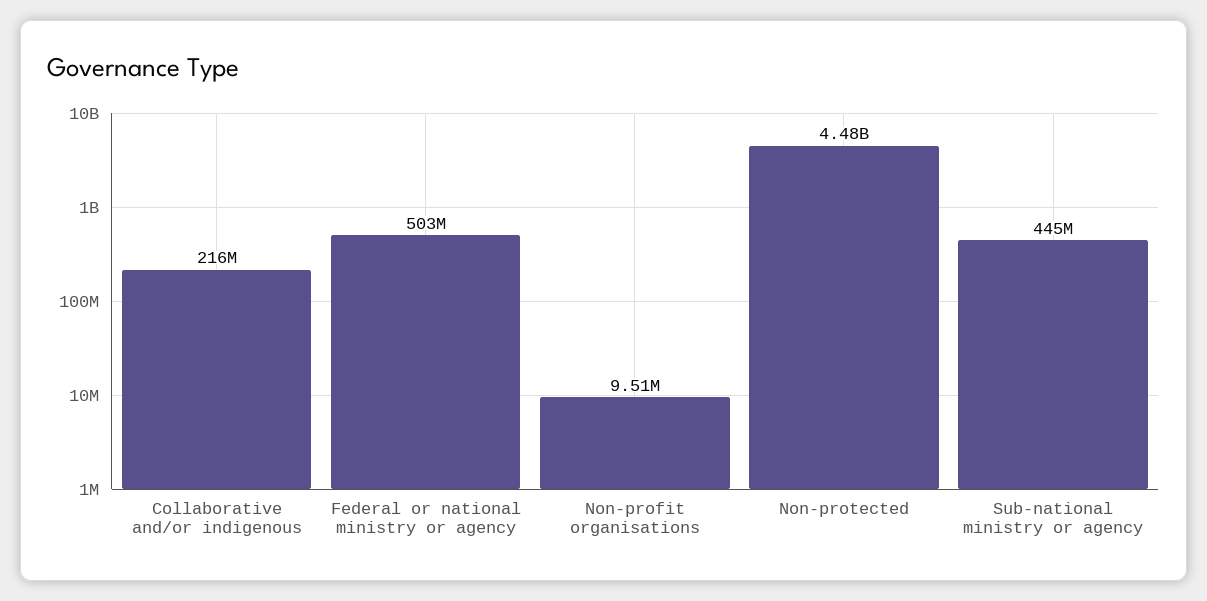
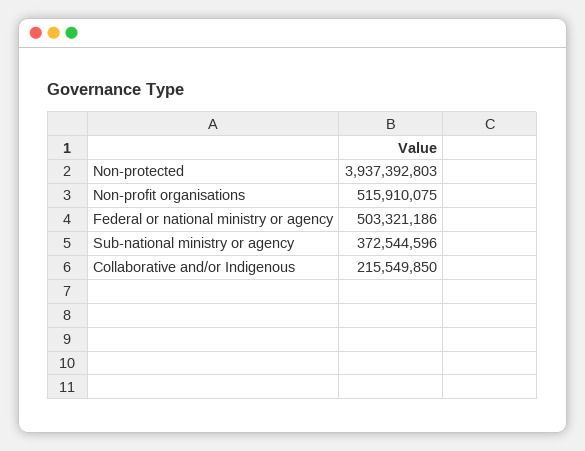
Non-profit organisations: 9510000 -> 515910075
Non-protected: 4480000000 -> 3937392803
Sub-national ministry or agency: 445000000 -> 372544596

